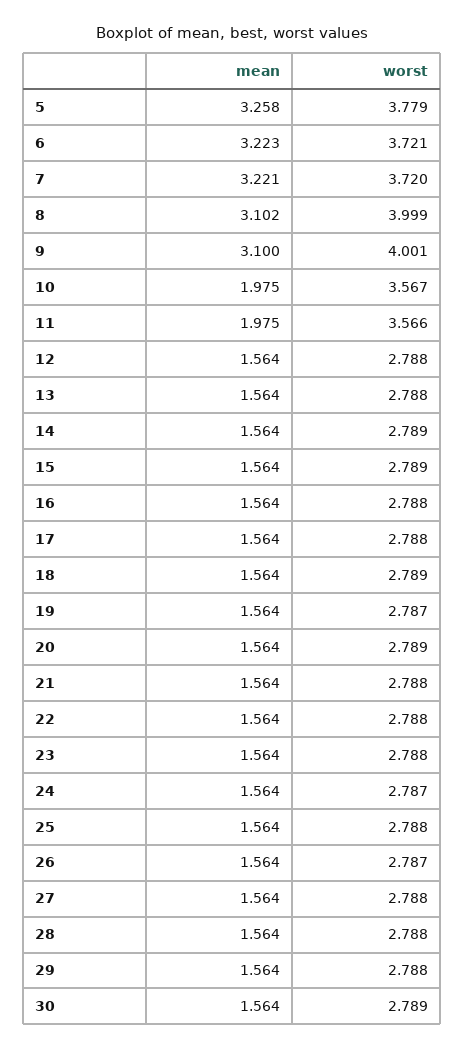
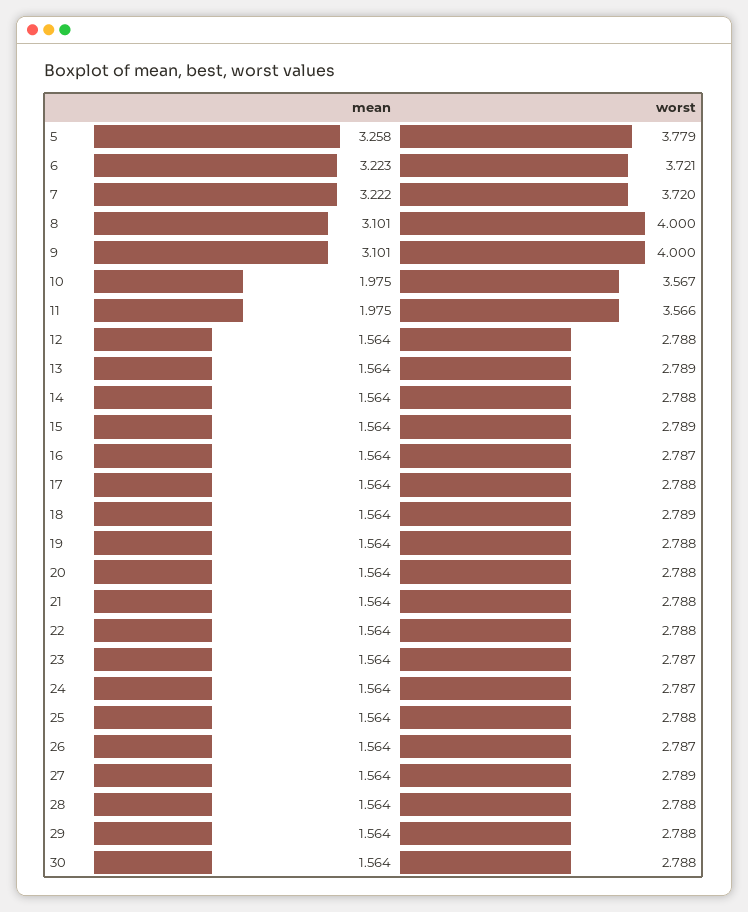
mean, 7: 3.221 -> 3.222
mean, 8: 3.102 -> 3.101
worst, 8: 3.999 -> 4
mean, 9: 3.1 -> 3.101
worst, 9: 4.001 -> 4
worst, 13: 2.788 -> 2.789
worst, 14: 2.789 -> 2.788
worst, 16: 2.788 -> 2.787
worst, 19: 2.787 -> 2.788
worst, 20: 2.789 -> 2.788
worst, 23: 2.788 -> 2.787
worst, 27: 2.788 -> 2.789
worst, 30: 2.789 -> 2.788

